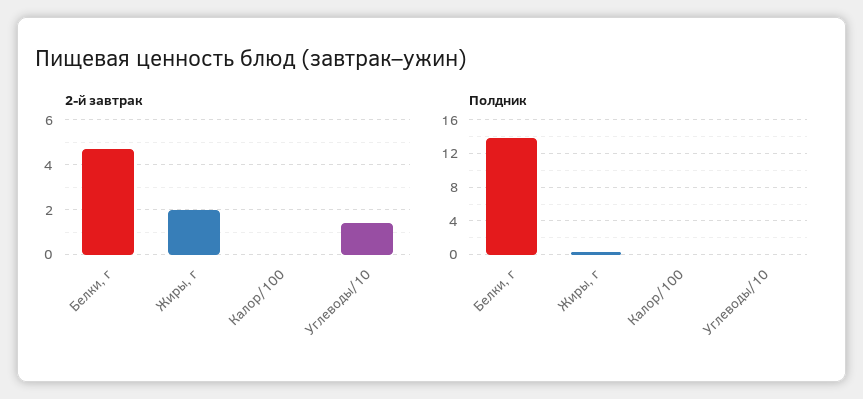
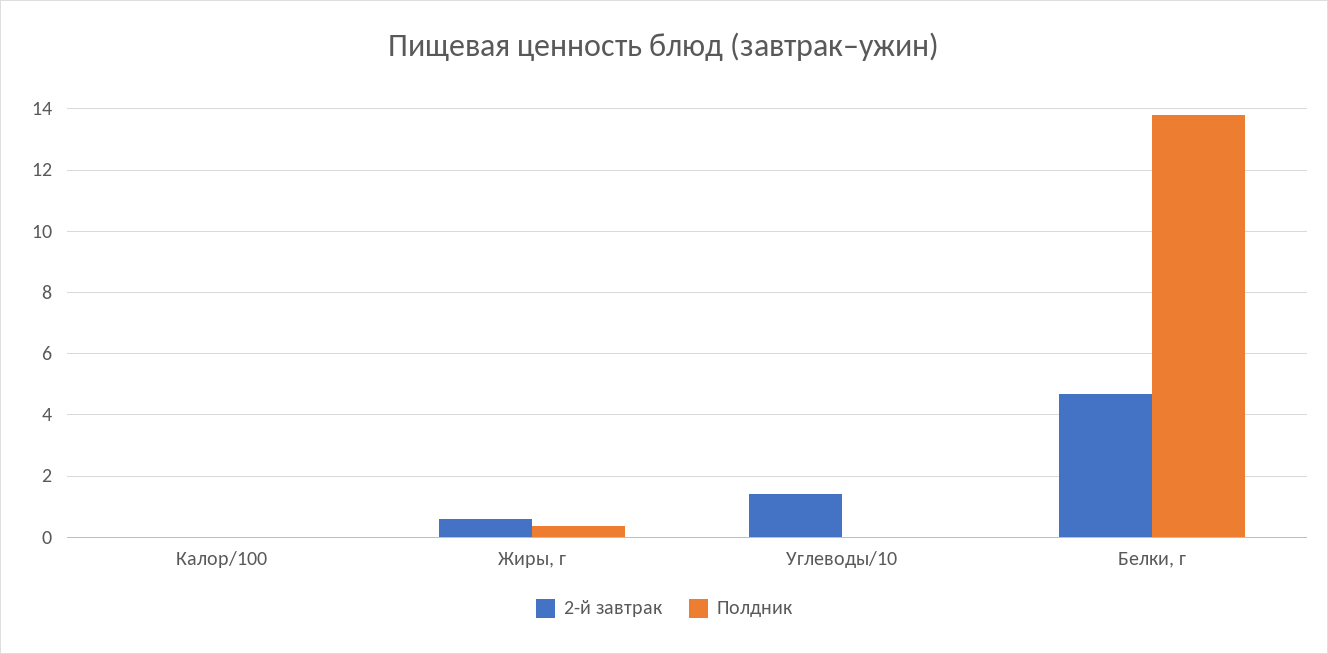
2-й завтрак, Жиры, г: 2 -> 0.6

